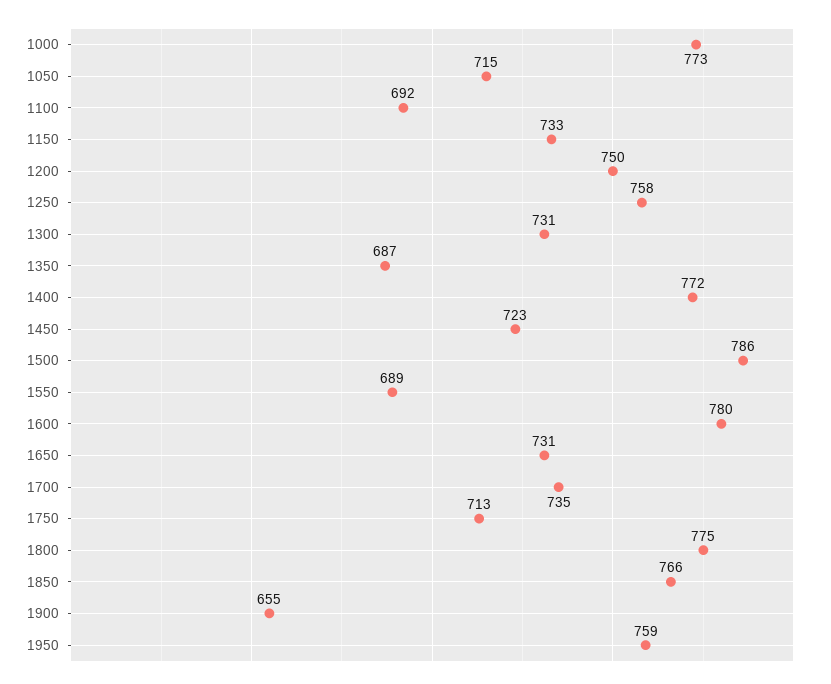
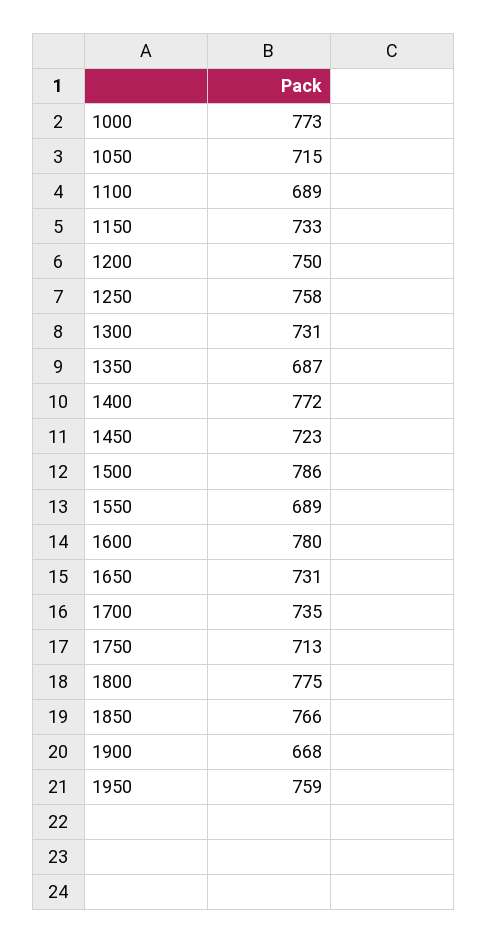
1100: 692 -> 689
1900: 655 -> 668

